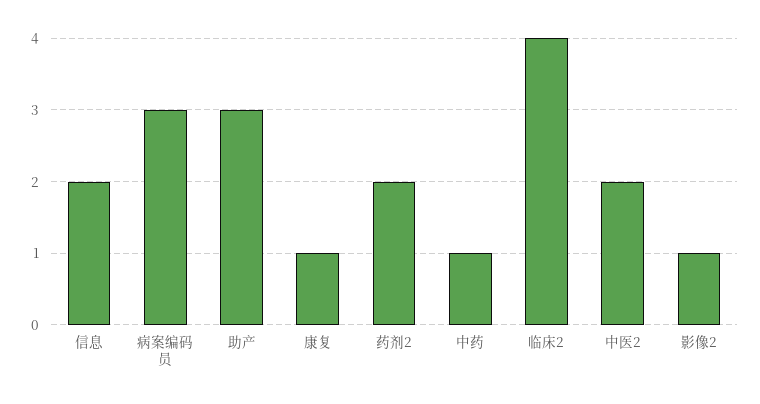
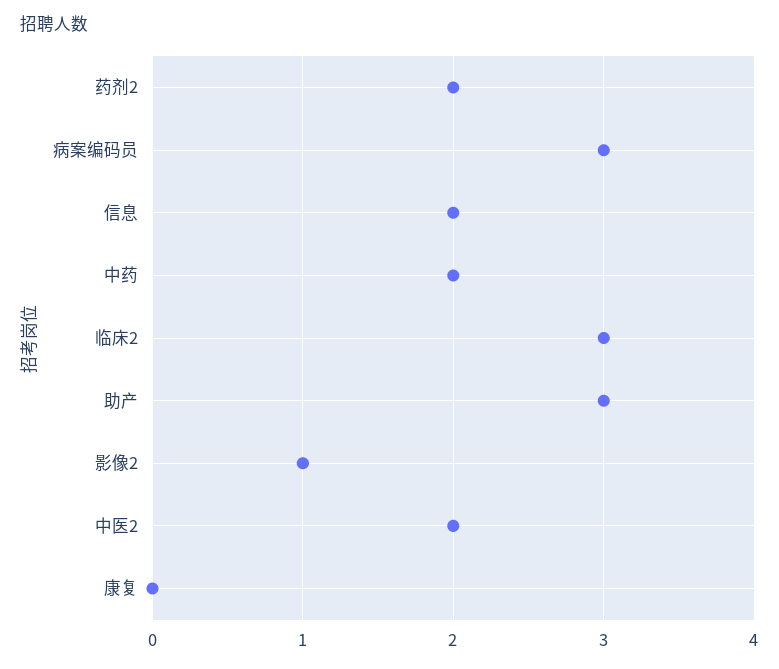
康复: 1 -> 0
中药: 1 -> 2
临床2: 4 -> 3

